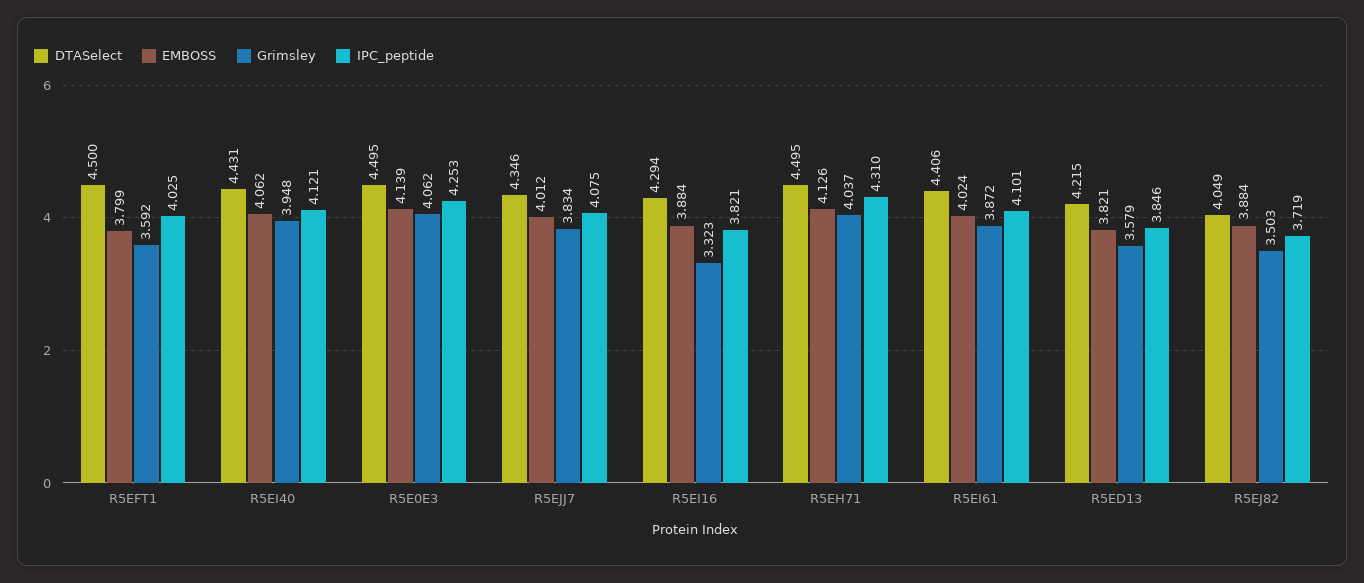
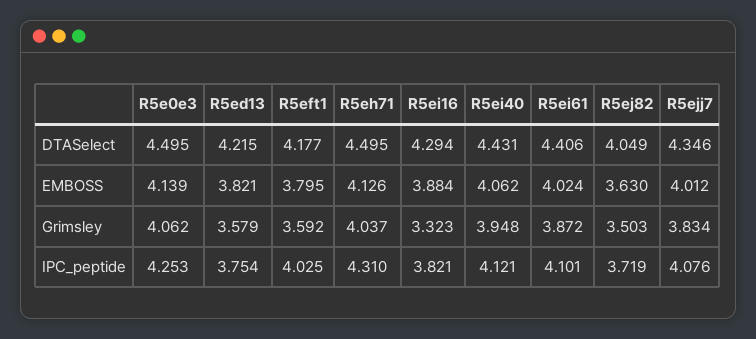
DTASelect, R5EFT1: 4.5 -> 4.177
EMBOSS, R5EFT1: 3.799 -> 3.795
IPC_peptide, R5EJJ7: 4.075 -> 4.076
IPC_peptide, R5ED13: 3.846 -> 3.754
EMBOSS, R5EJ82: 3.884 -> 3.63

